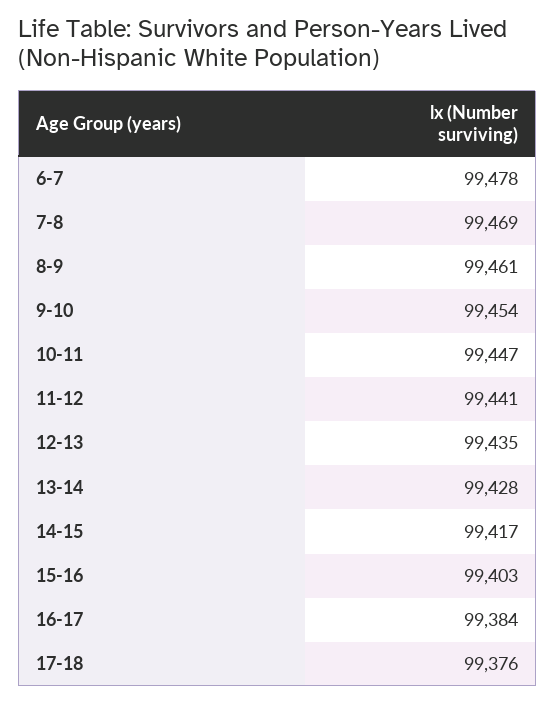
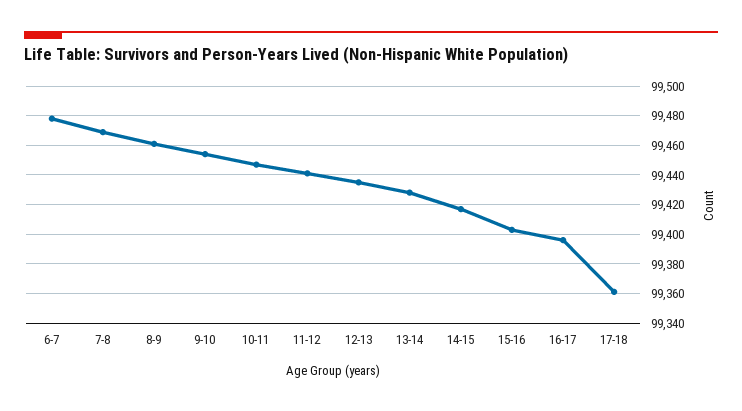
16-17: 99384 -> 99395
17-18: 99376 -> 99360

